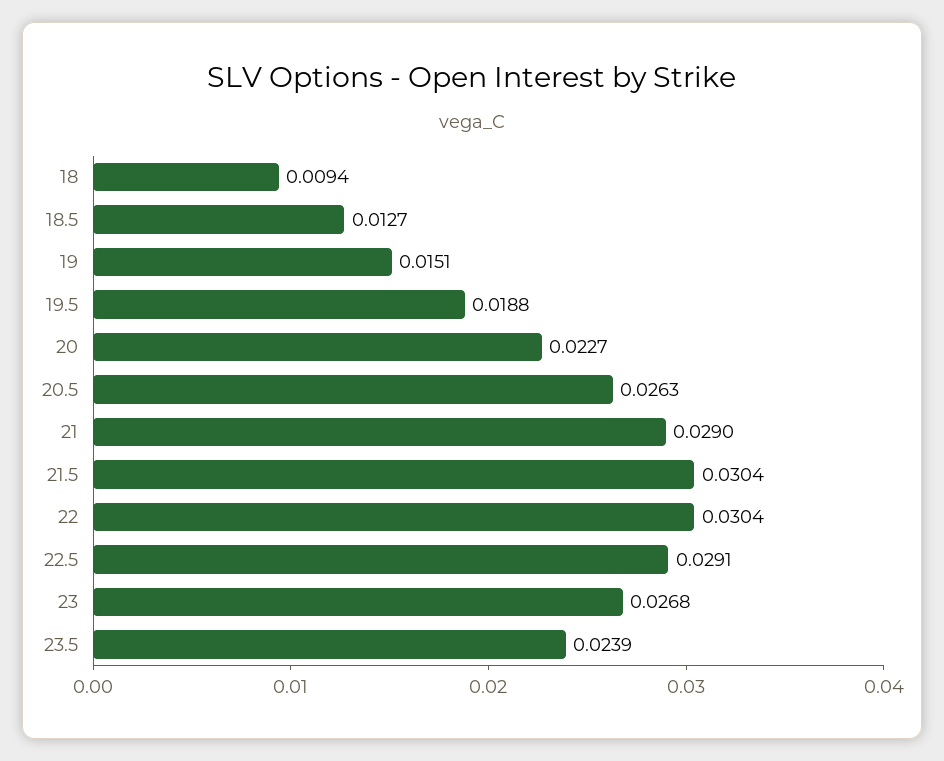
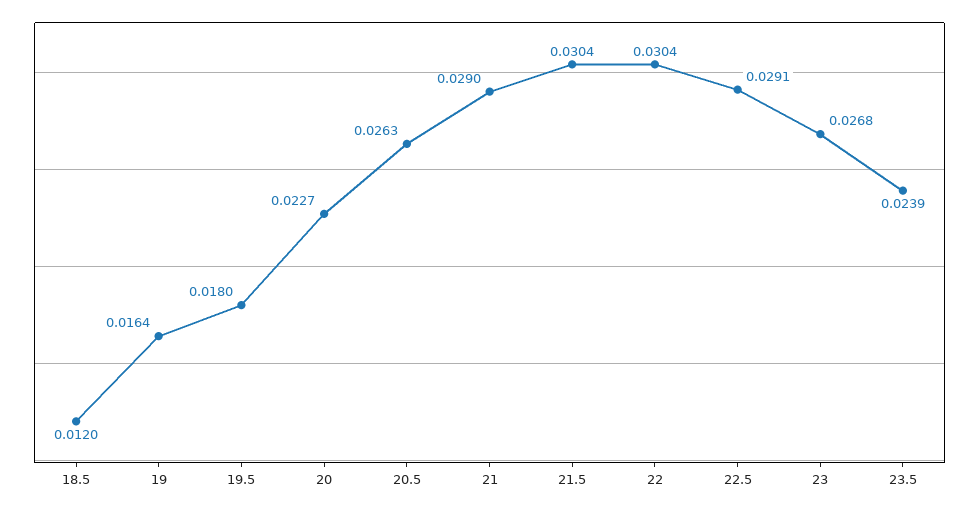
18: 0.0094 -> none
18.5: 0.0127 -> 0.012
19: 0.0151 -> 0.0164
19.5: 0.0188 -> 0.018

